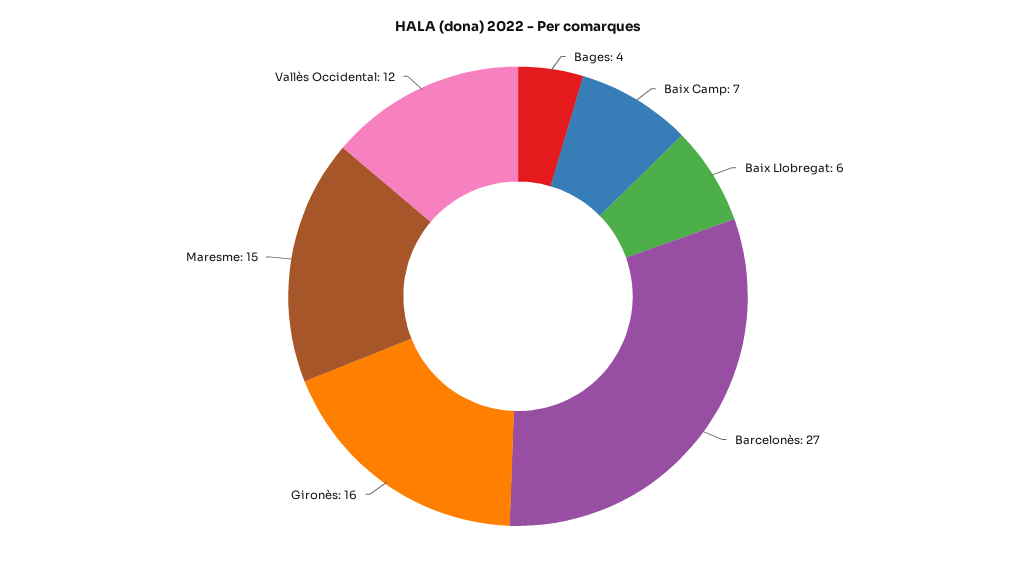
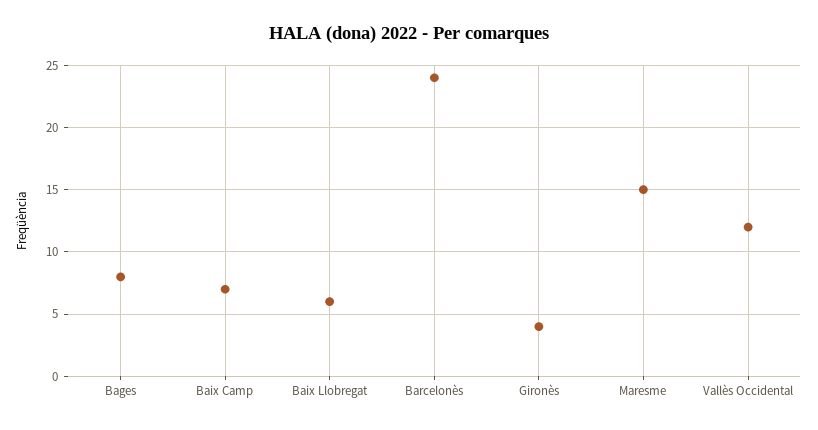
Bages: 4 -> 8
Barcelonès: 27 -> 24
Gironès: 16 -> 4

